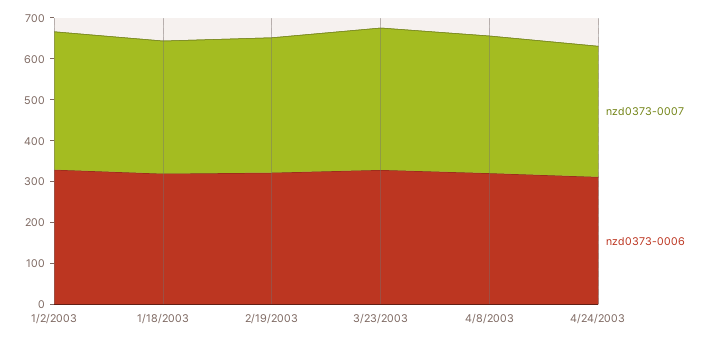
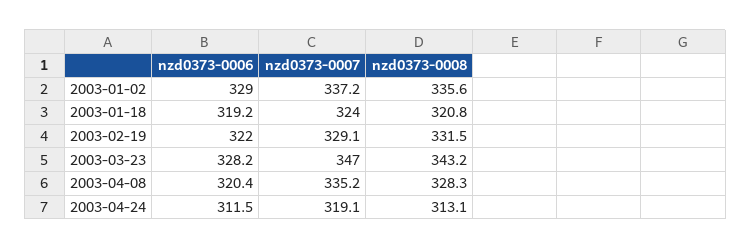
nzd0373-0008, 1/2/2003: none -> 335.6
nzd0373-0008, 1/18/2003: none -> 320.8
nzd0373-0008, 2/19/2003: none -> 331.5
nzd0373-0008, 3/23/2003: none -> 343.2
nzd0373-0008, 4/8/2003: none -> 328.3
nzd0373-0008, 4/24/2003: none -> 313.1

